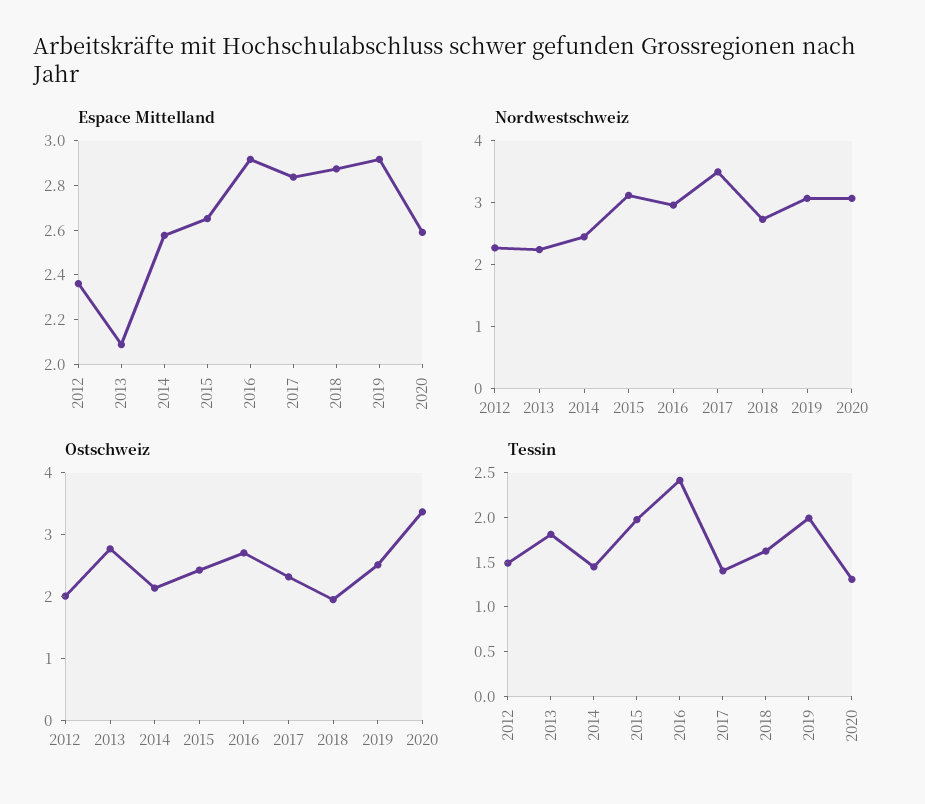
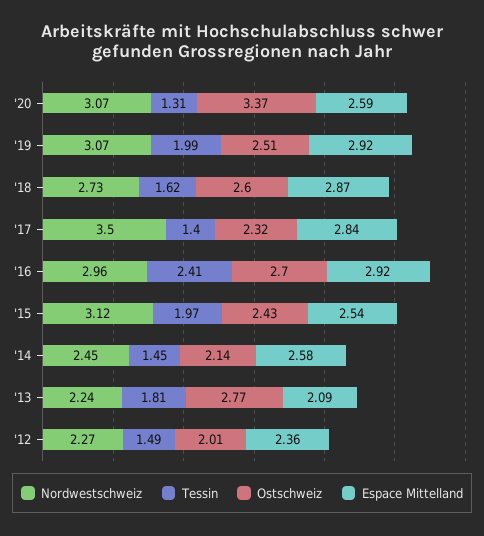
Espace Mittelland, 2015: 2.65 -> 2.54
Ostschweiz, 2018: 2 -> 2.6

